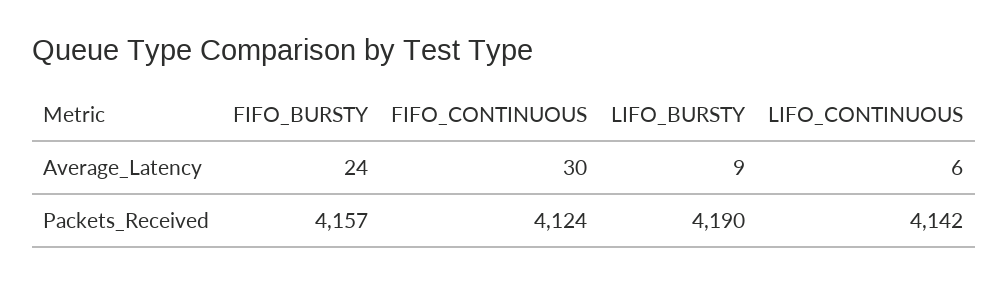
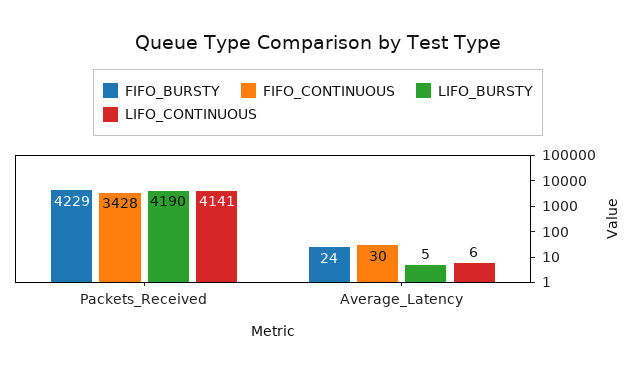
LIFO_BURSTY, Average_Latency: 9 -> 5
FIFO_BURSTY, Packets_Received: 4157 -> 4229
FIFO_CONTINUOUS, Packets_Received: 4124 -> 3428
LIFO_CONTINUOUS, Packets_Received: 4142 -> 4141

